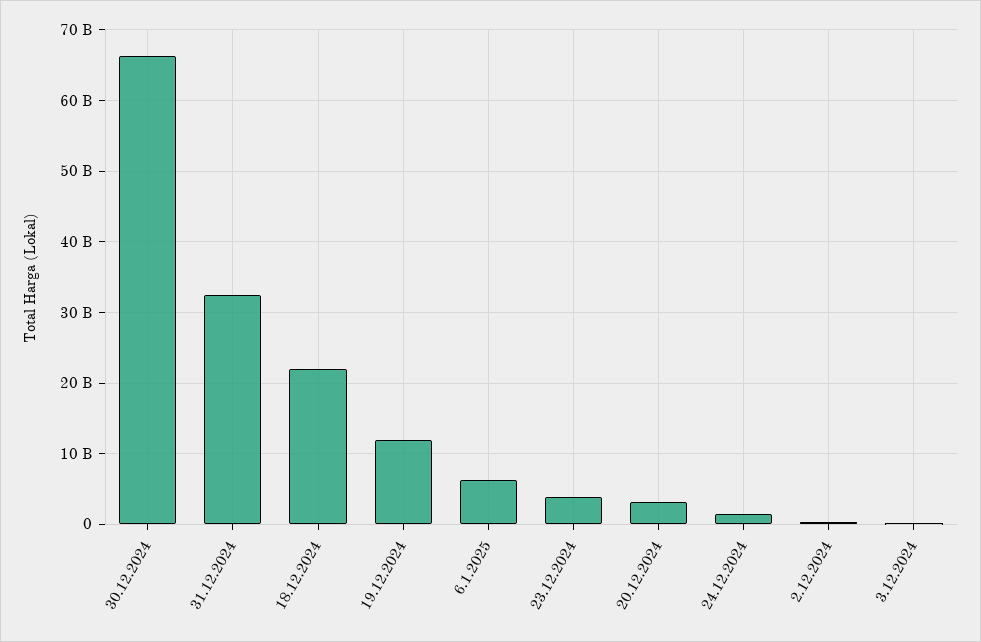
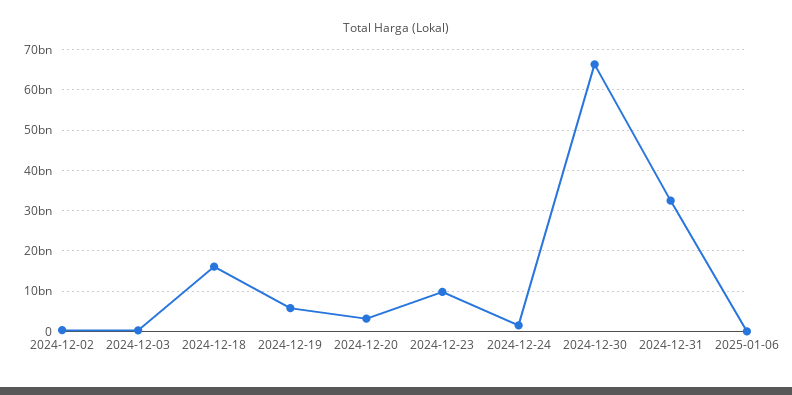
18.12.2024: 22000000000 -> 16000000000
19.12.2024: 12000000000 -> 6000000000
6.1.2025: 6000000000 -> 0
23.12.2024: 4000000000 -> 10000000000

